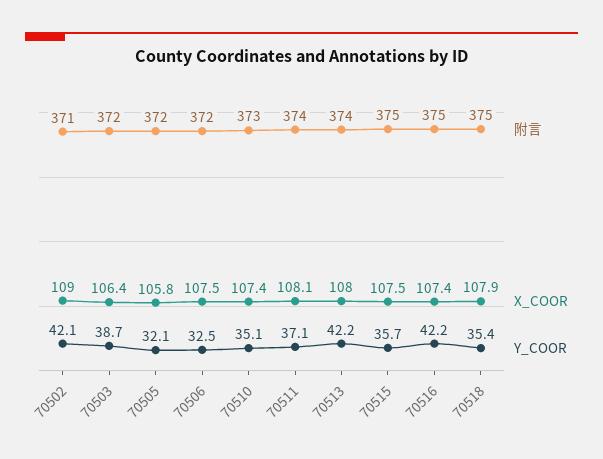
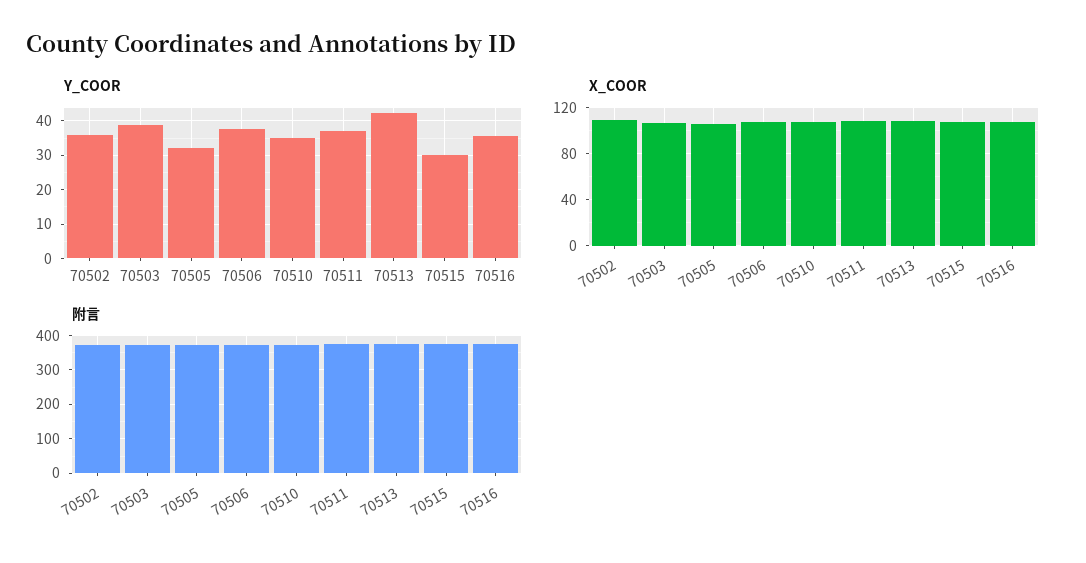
Y_COOR, 70502: 42.1 -> 36
Y_COOR, 70506: 32.5 -> 38
Y_COOR, 70515: 35.7 -> 30
Y_COOR, 70516: 42.2 -> 36
附言, 70518: 375 -> none
X_COOR, 70518: 107.9 -> none
Y_COOR, 70518: 35.4 -> none

